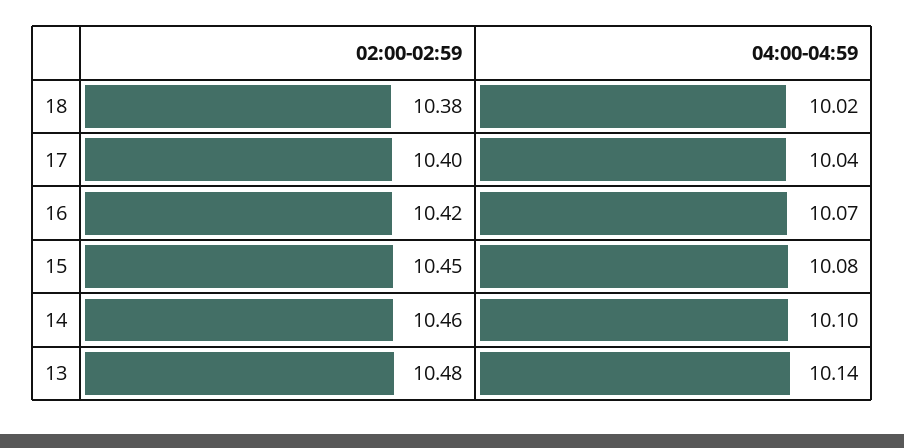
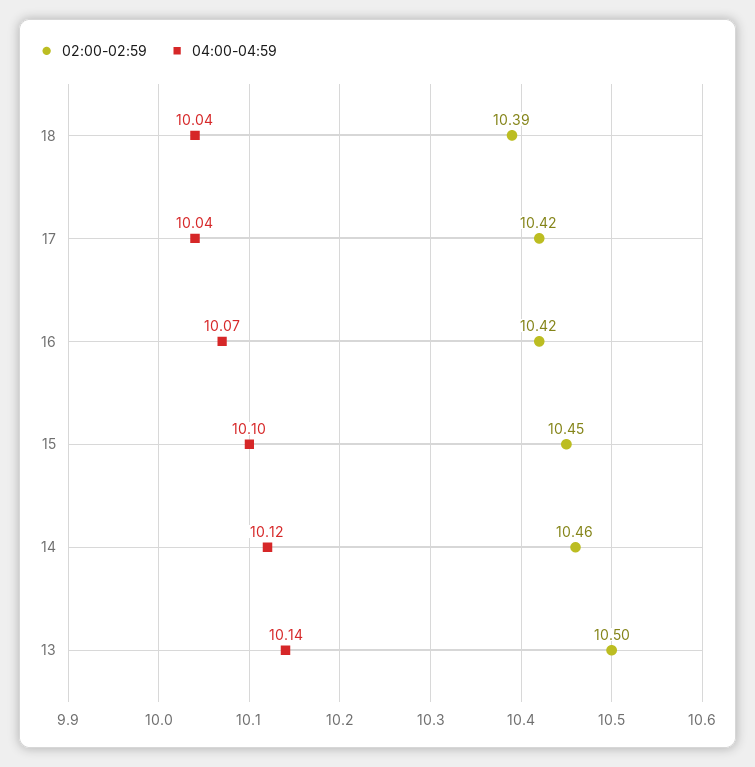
02:00-02:59, 18: 10.38 -> 10.39
04:00-04:59, 18: 10.02 -> 10.04
02:00-02:59, 17: 10.4 -> 10.42
04:00-04:59, 15: 10.08 -> 10.1
04:00-04:59, 14: 10.1 -> 10.12
02:00-02:59, 13: 10.48 -> 10.5

